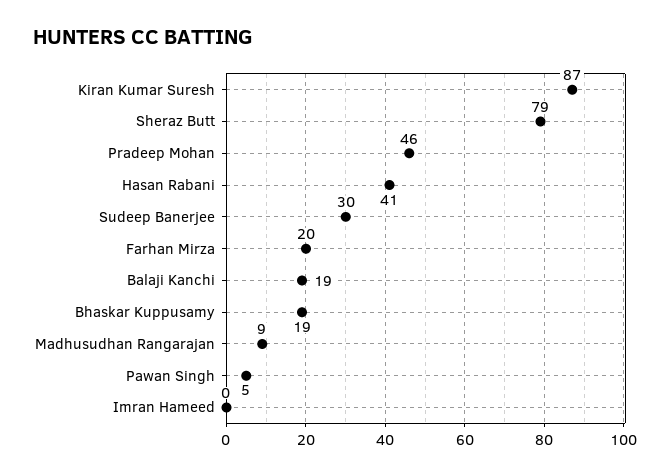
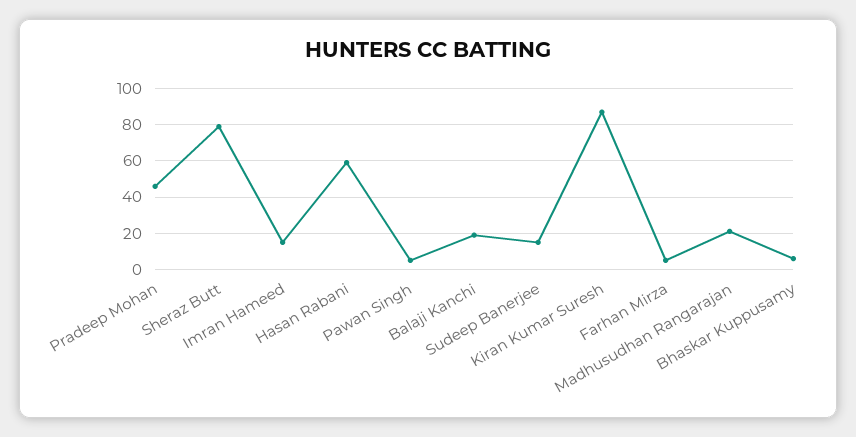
Hasan Rabani: 41 -> 60
Sudeep Banerjee: 30 -> 15
Farhan Mirza: 20 -> 5
Bhaskar Kuppusamy: 19 -> 5
Madhusudhan Rangarajan: 9 -> 20
Imran Hameed: 0 -> 15

